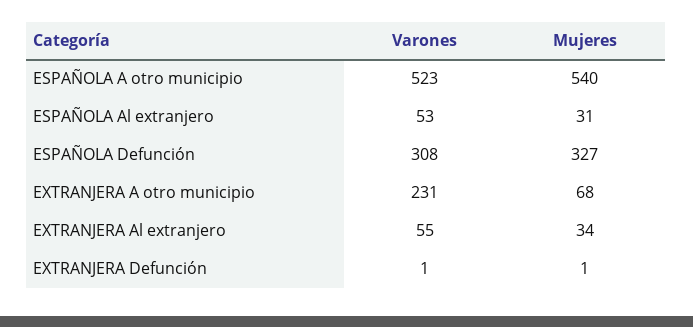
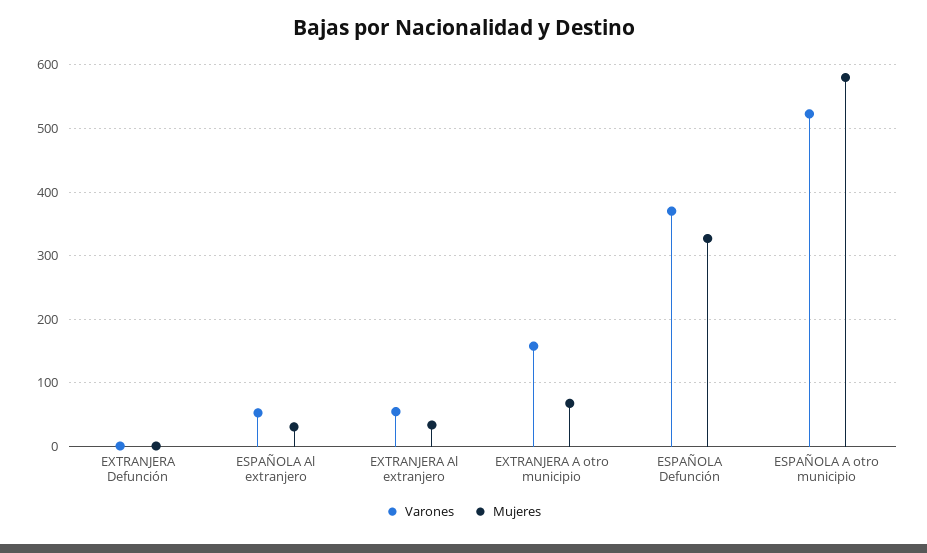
Mujeres, ESPAÑOLA A otro municipio: 540 -> 580
Varones, ESPAÑOLA Defunción: 308 -> 370
Varones, EXTRANJERA A otro municipio: 231 -> 160

